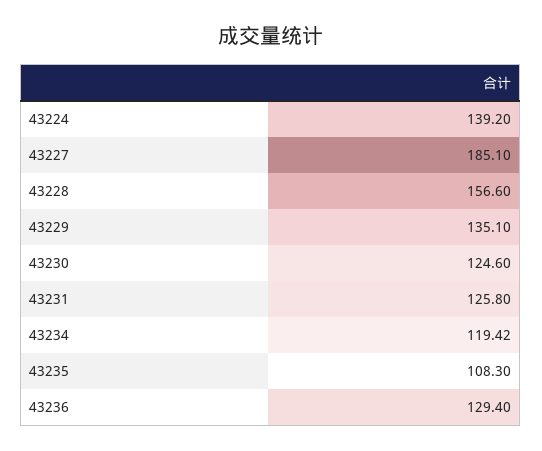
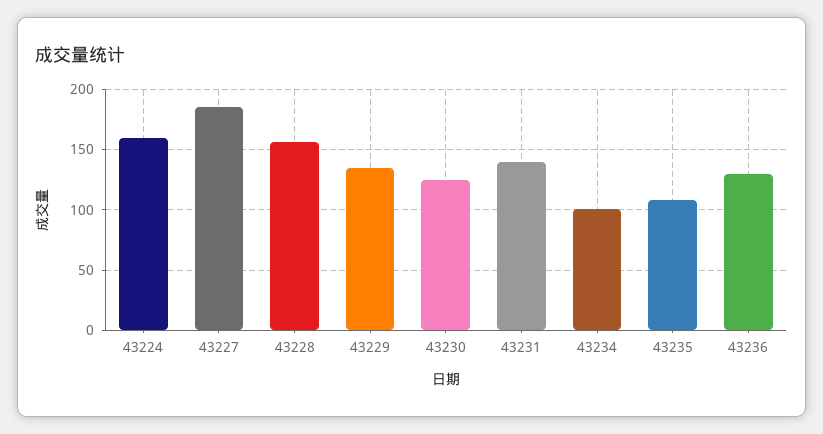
43224: 139.2 -> 160
43231: 125.8 -> 140
43234: 119.42 -> 100

